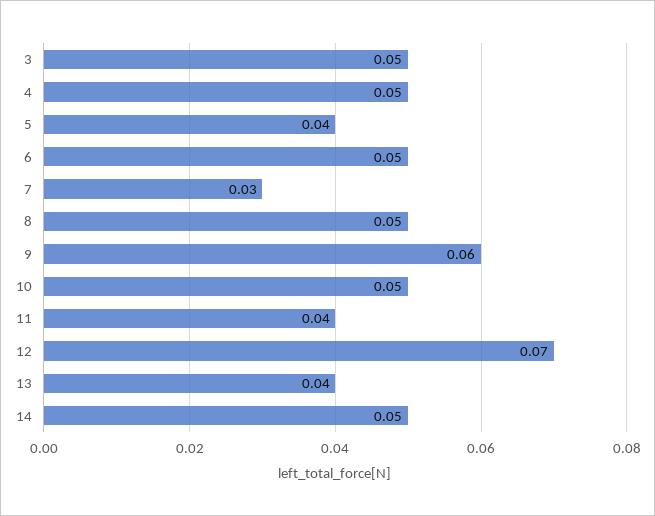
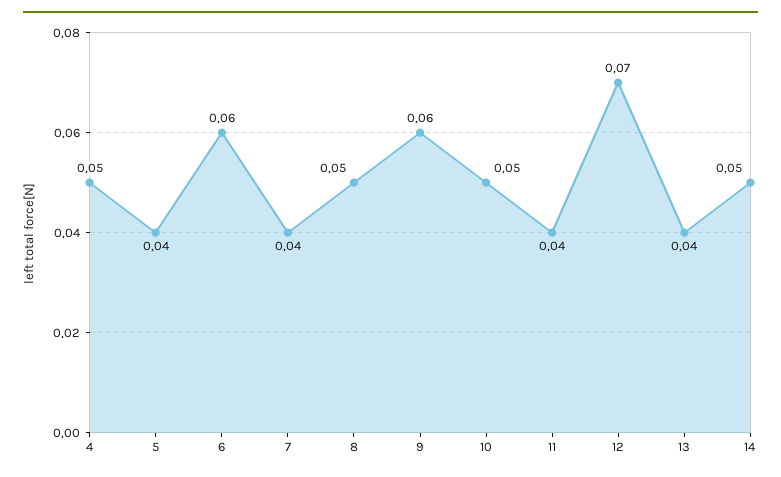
3: 0.05 -> none
6: 0.05 -> 0.06
7: 0.03 -> 0.04

